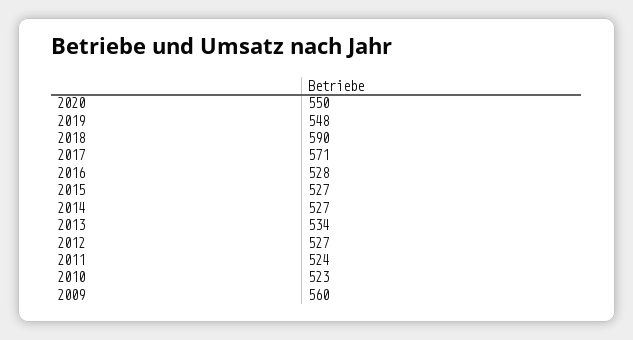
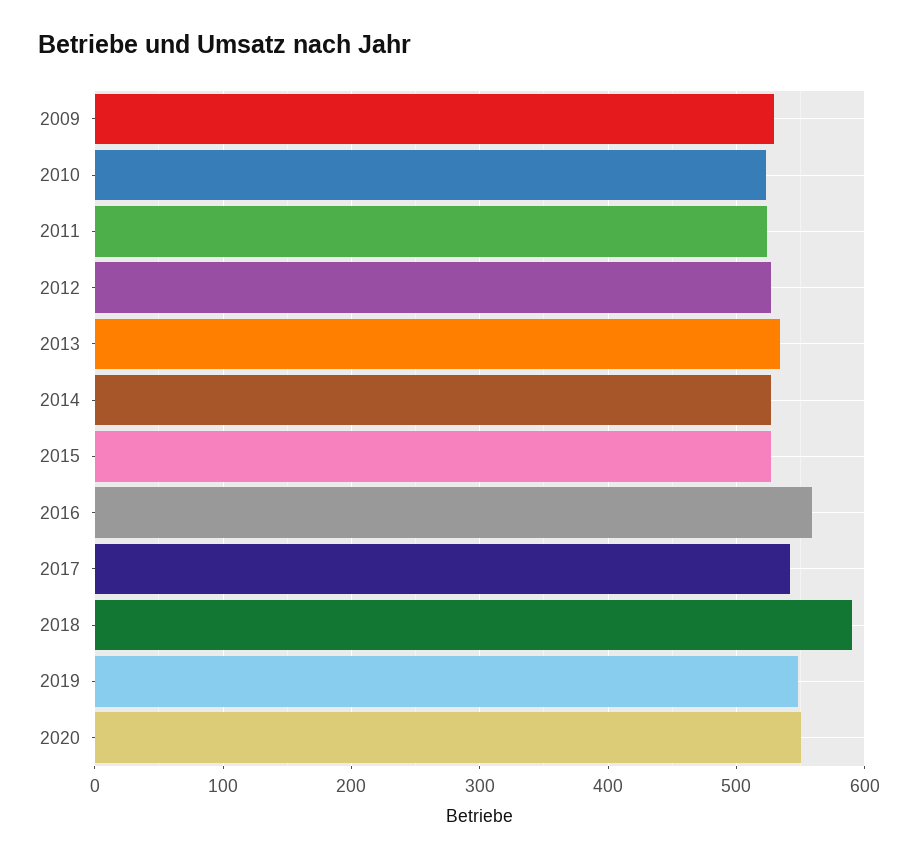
2017: 571 -> 540
2016: 528 -> 560
2009: 560 -> 530

